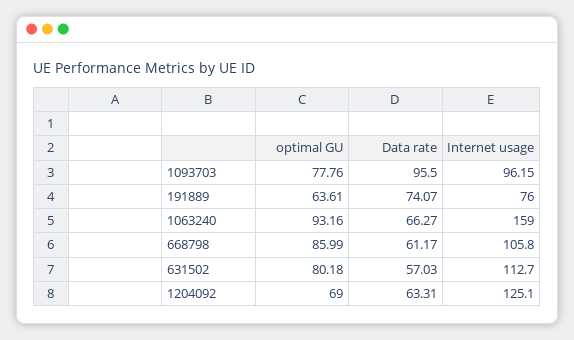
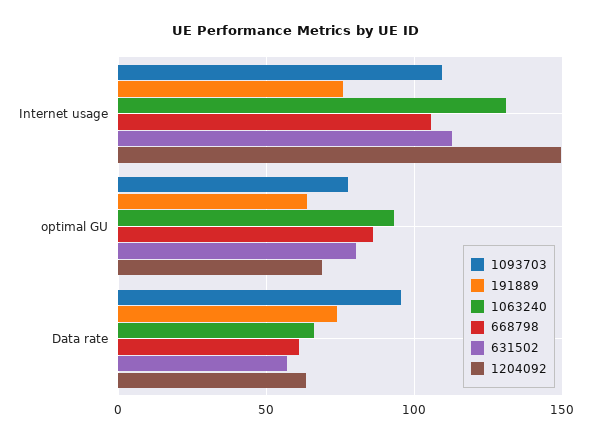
1093703, Internet usage: 96.15 -> 110
1063240, Internet usage: 159 -> 130
1204092, Internet usage: 125.1 -> 150

